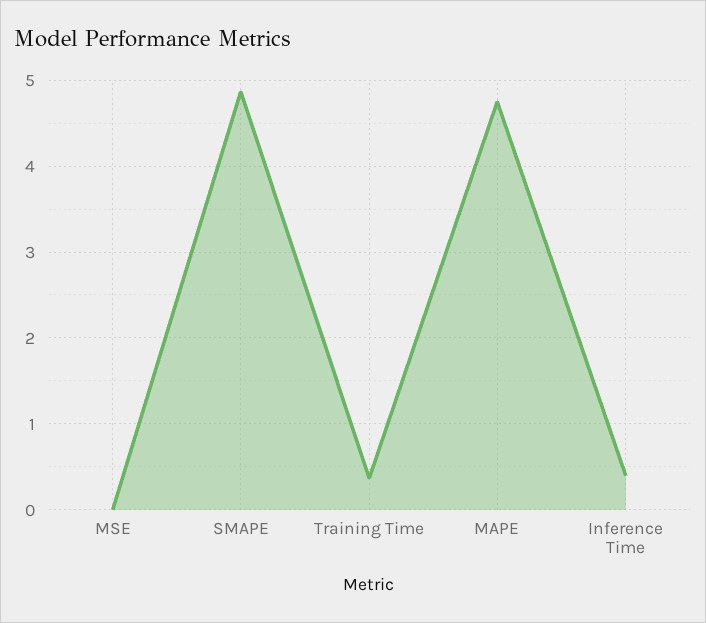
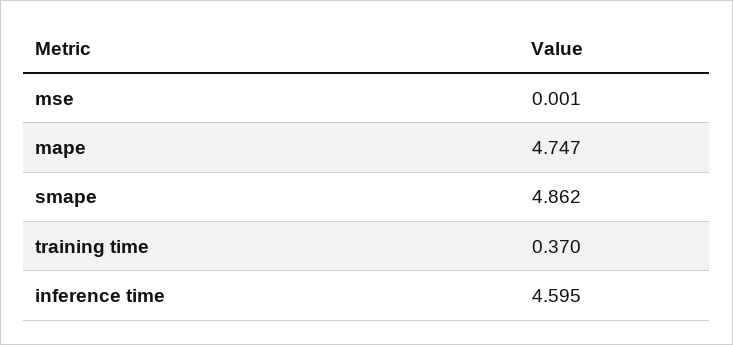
Inference Time: 0.4 -> 4.595

